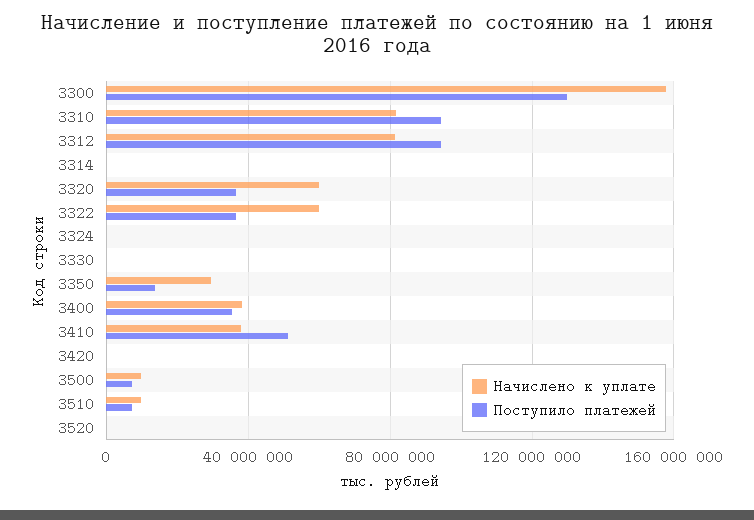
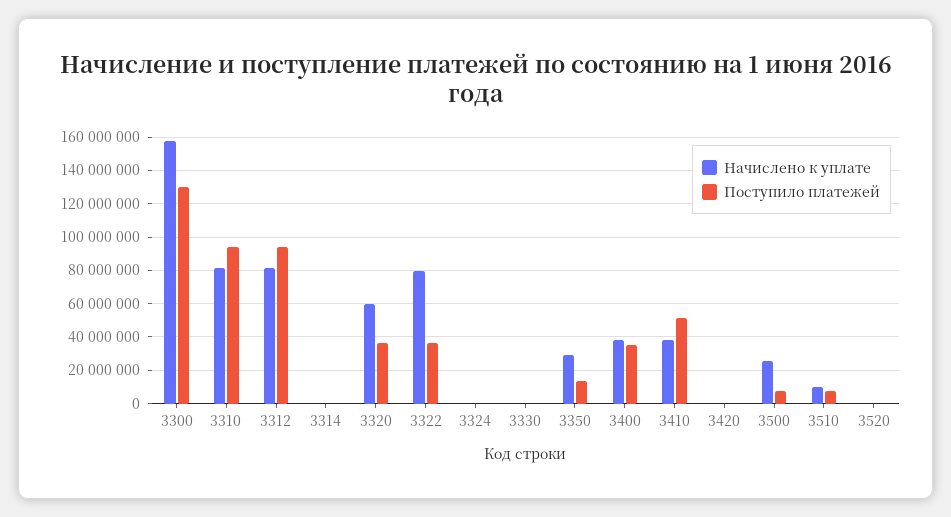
Начислено к уплате, 3322: 60000000 -> 80000000
Начислено к уплате, 3500: 10000000 -> 25000000

